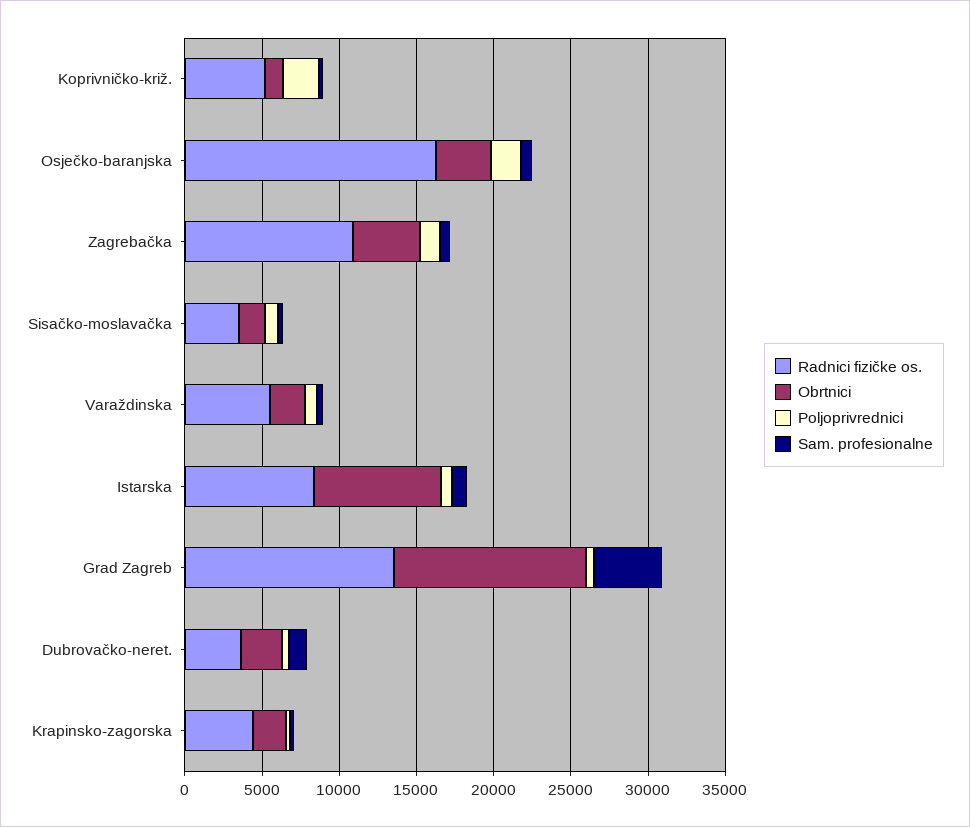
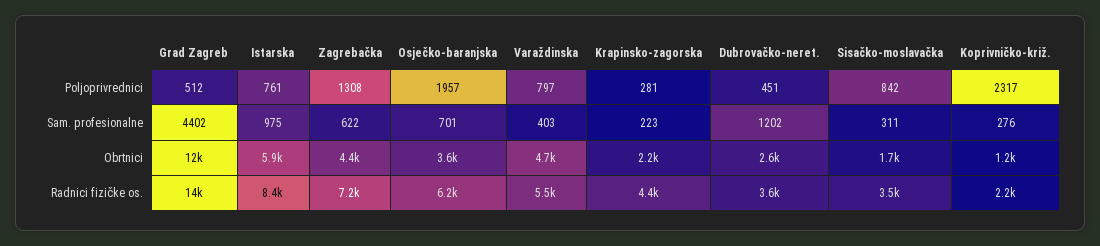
Radnici fizičke os., Koprivničko-križ.: 5000 -> 2200
Radnici fizičke os., Osječko-baranjska: 16000 -> 6200
Radnici fizičke os., Zagrebačka: 11000 -> 7200
Obrtnici, Varaždinska: 2000 -> 4700
Obrtnici, Istarska: 8000 -> 5900

